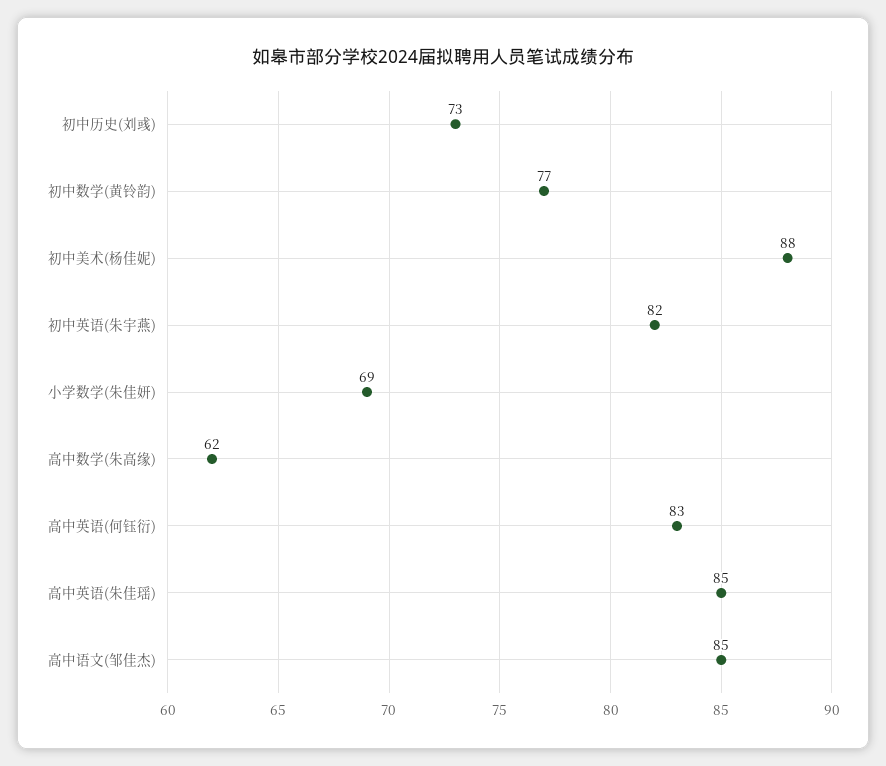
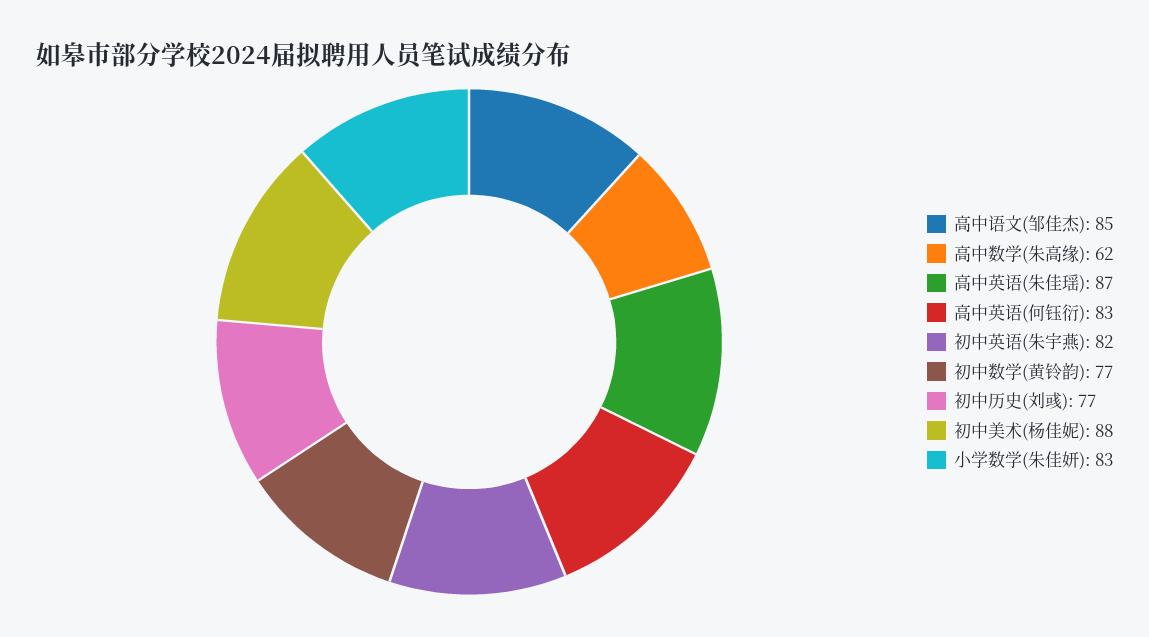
初中历史(刘彧): 73 -> 77
小学数学(朱佳妍): 69 -> 83
高中英语(朱佳瑶): 85 -> 87

